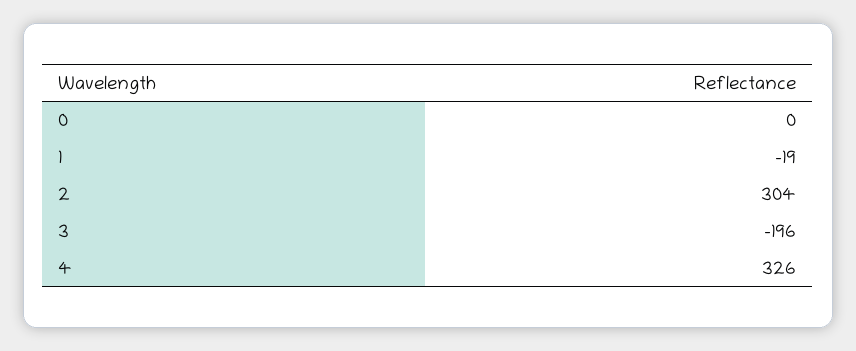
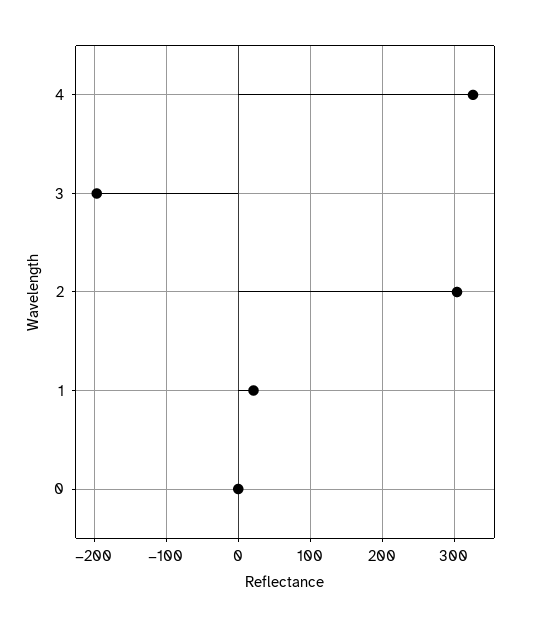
1: -19 -> 20

